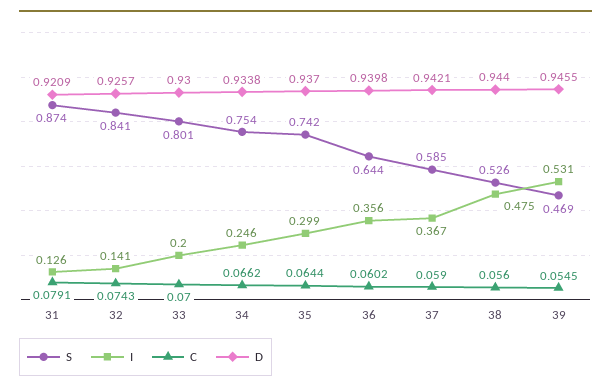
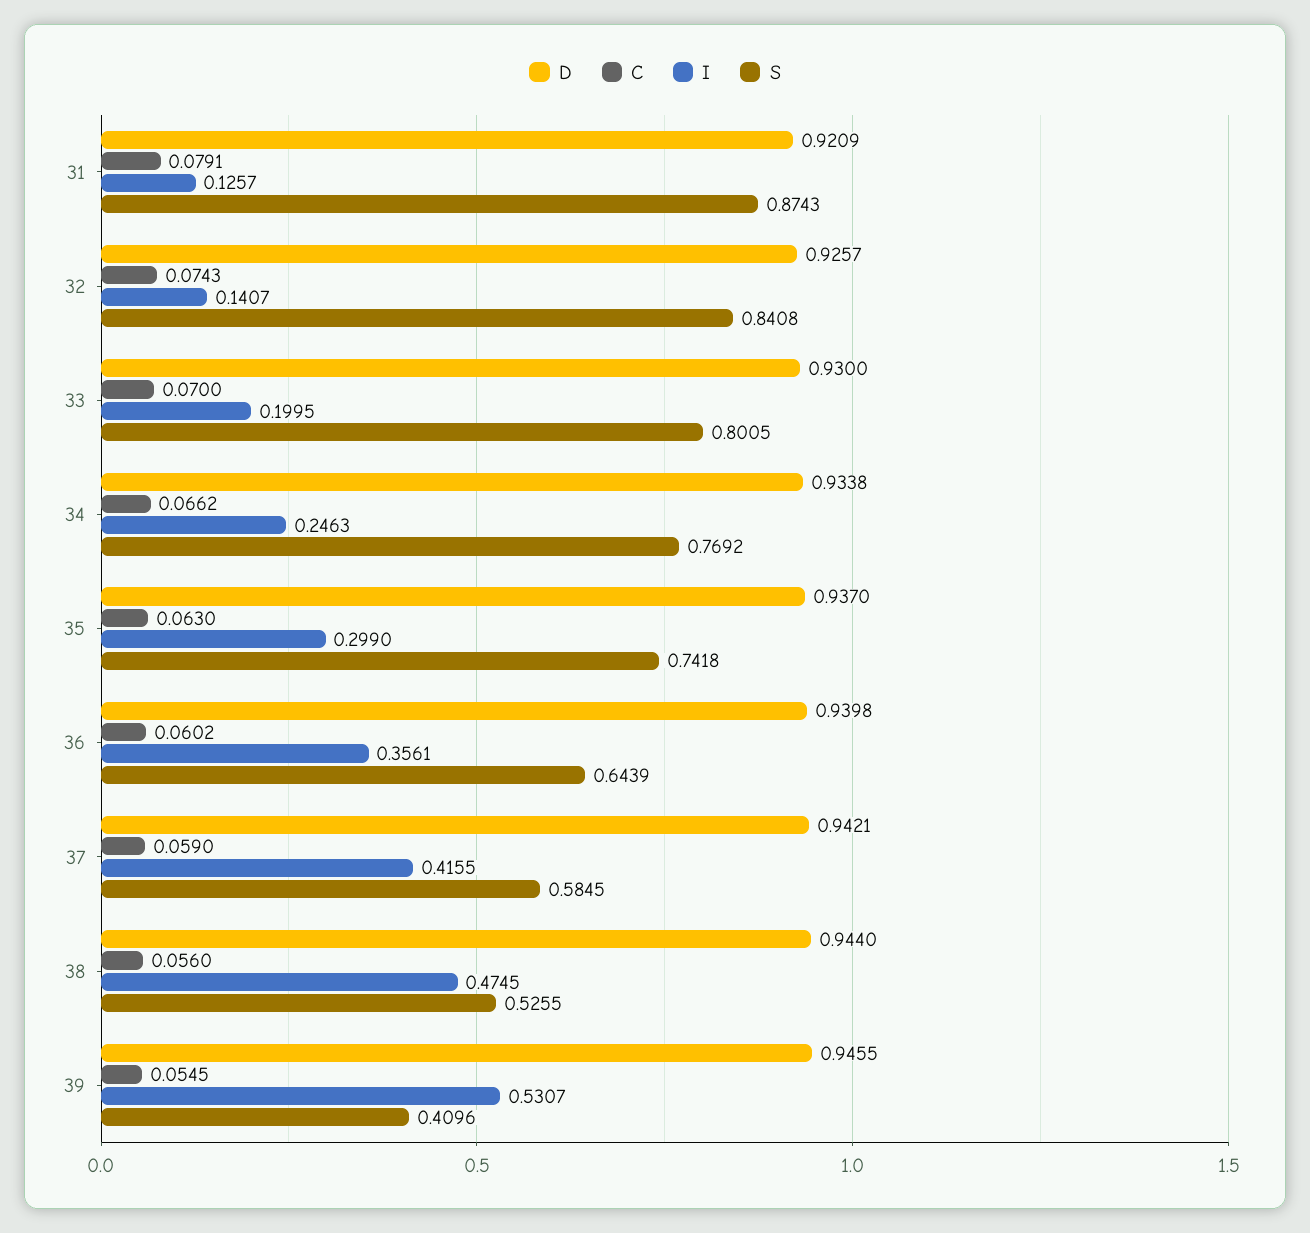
S, 34: 0.754 -> 0.7692
C, 35: 0.0644 -> 0.063
I, 37: 0.367 -> 0.4155
S, 39: 0.469 -> 0.4096

